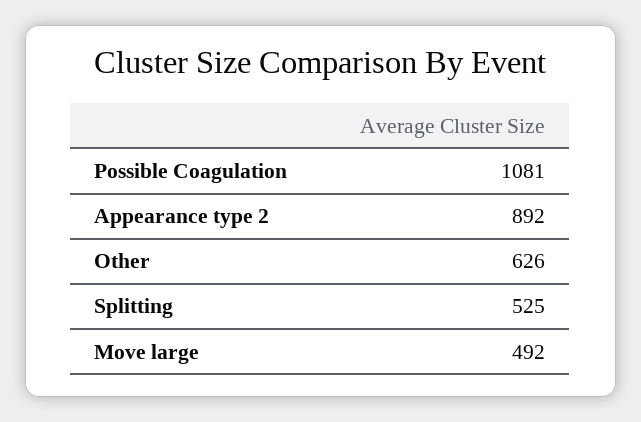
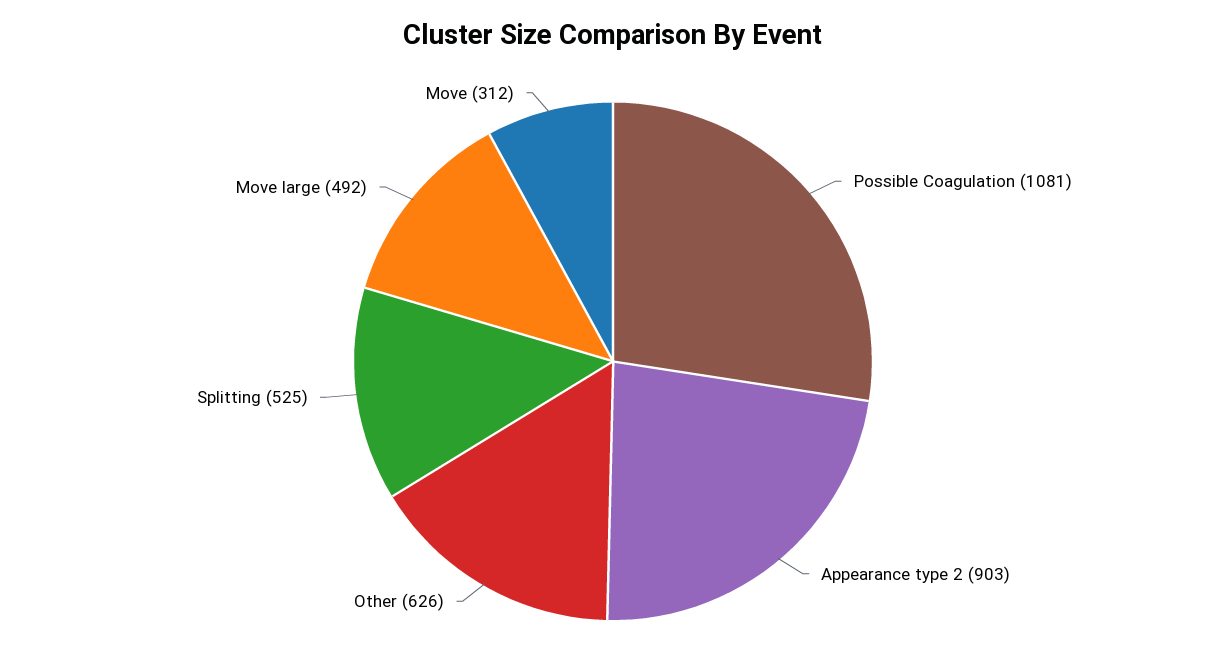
Appearance type 2: 892 -> 903
Move: none -> 312

